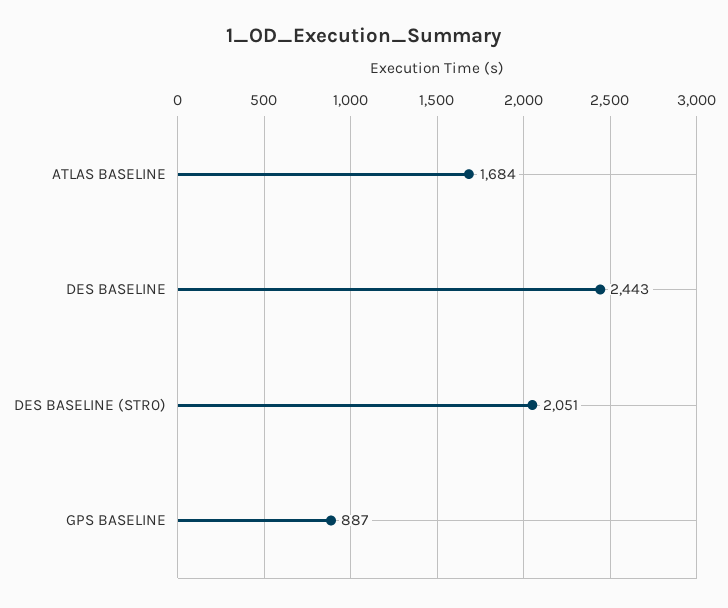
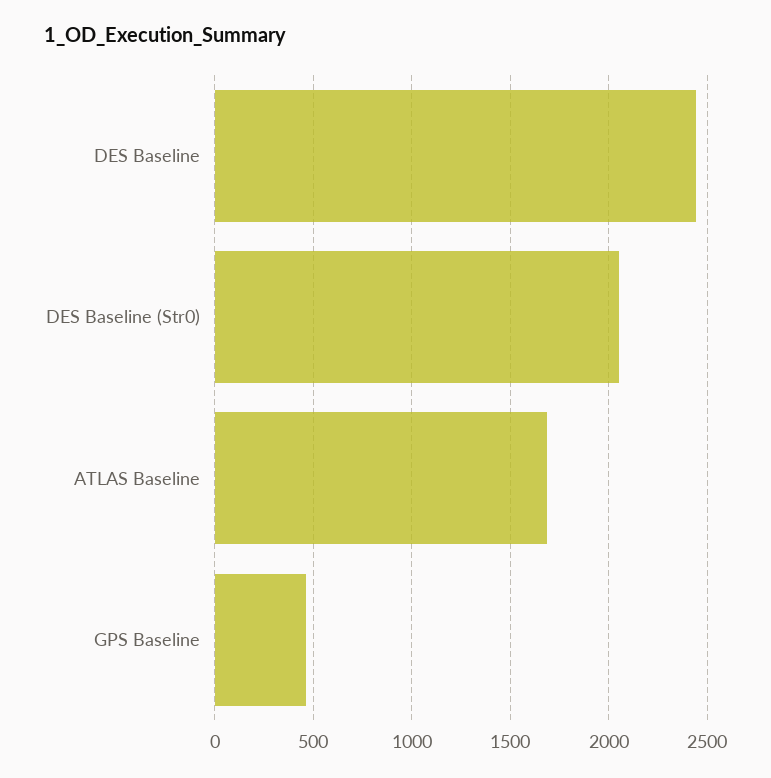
GPS BASELINE: 887 -> 450

